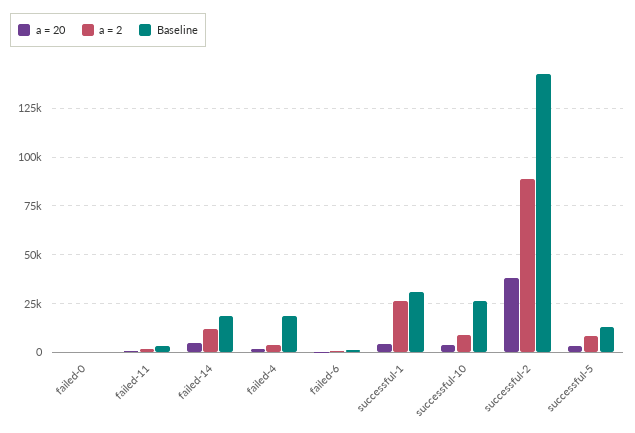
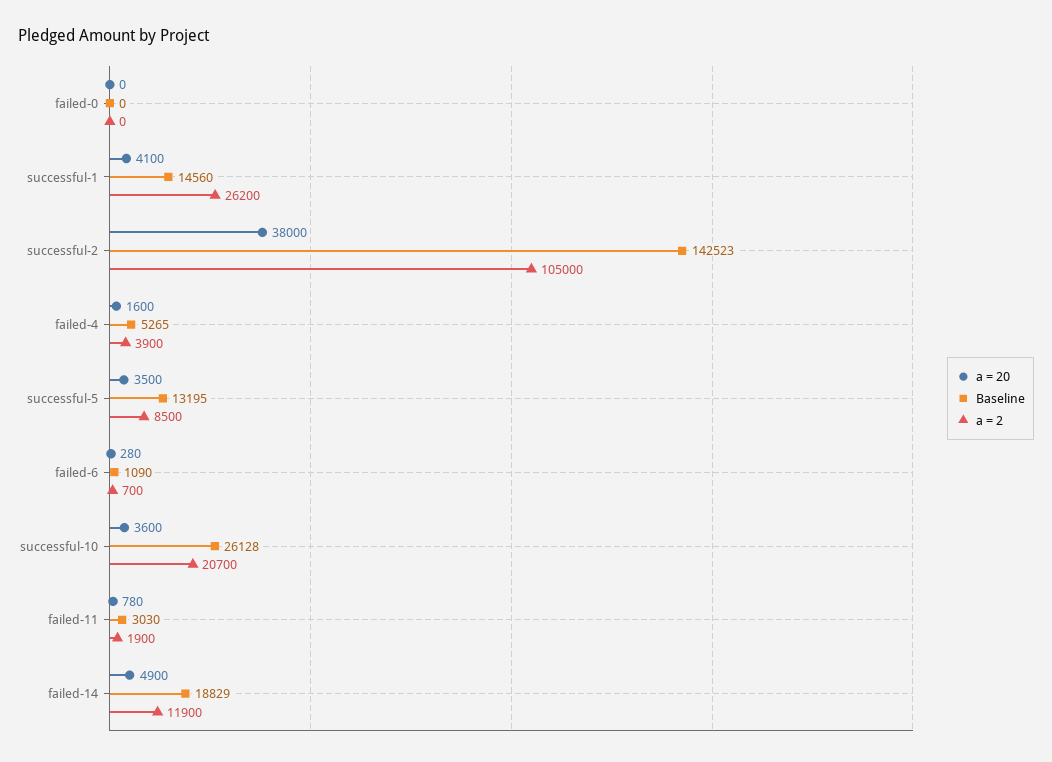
Baseline, failed-4: 20000 -> 5265
Baseline, successful-1: 30000 -> 14560
a = 2, successful-10: 10000 -> 20700
a = 2, successful-2: 90000 -> 105000

